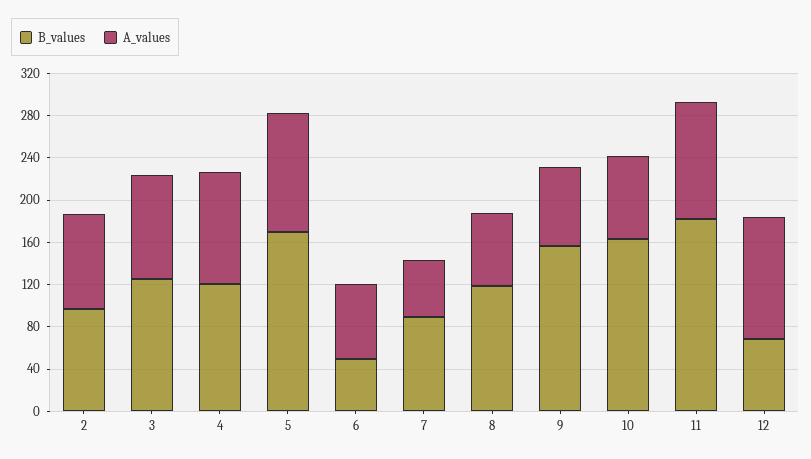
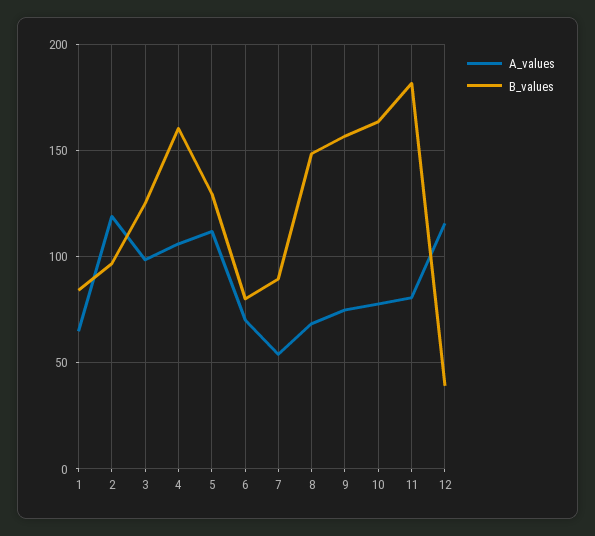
A_values, 2: 90 -> 120
B_values, 4: 120 -> 160
B_values, 5: 170 -> 130
B_values, 6: 50 -> 80
B_values, 8: 120 -> 150
A_values, 11: 110 -> 80
B_values, 12: 70 -> 40
A_values, 1: none -> 65
B_values, 1: none -> 85

